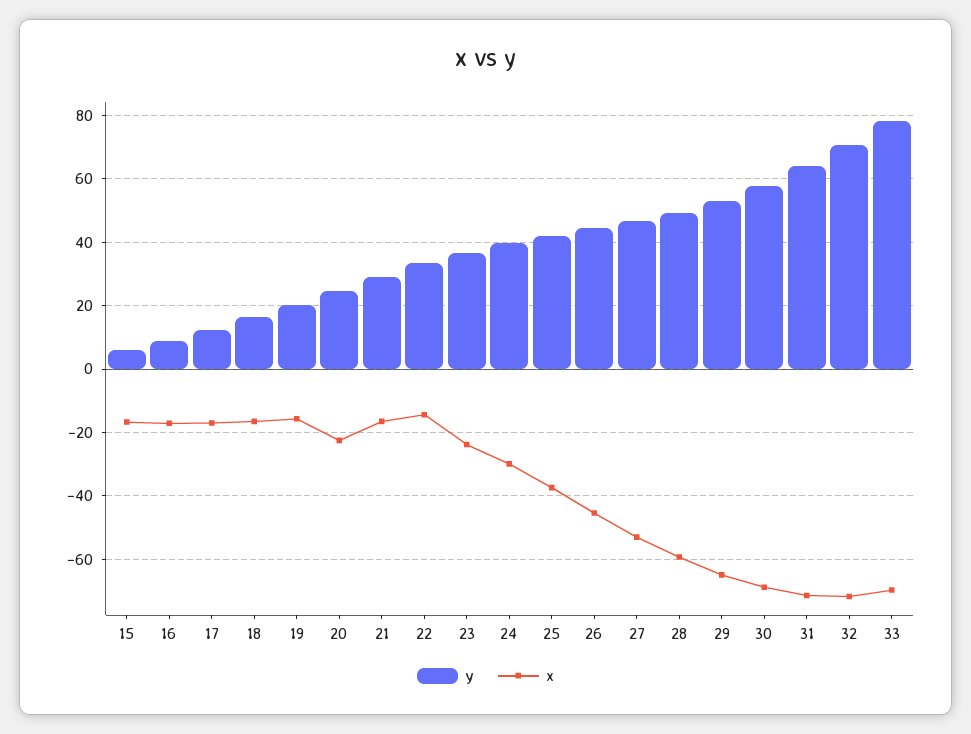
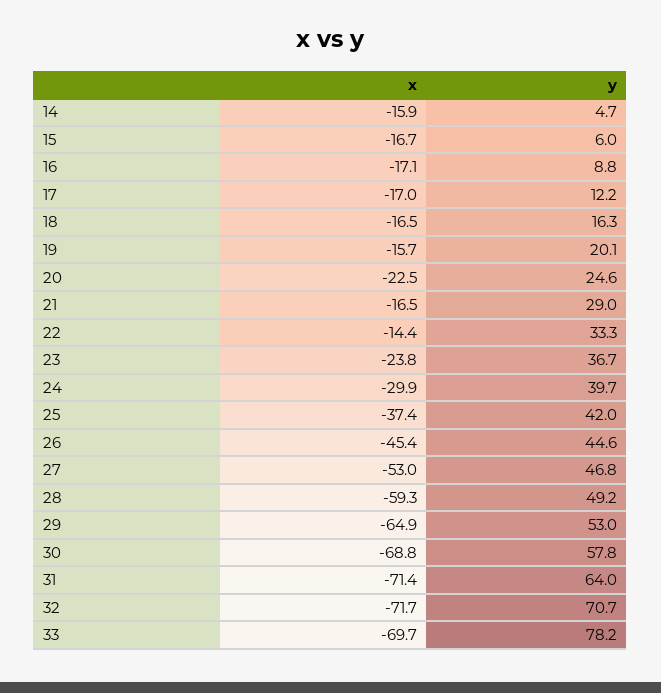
x, 14: none -> -15.9
y, 14: none -> 4.7

